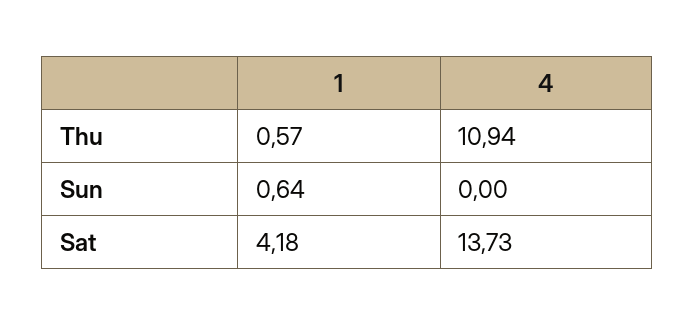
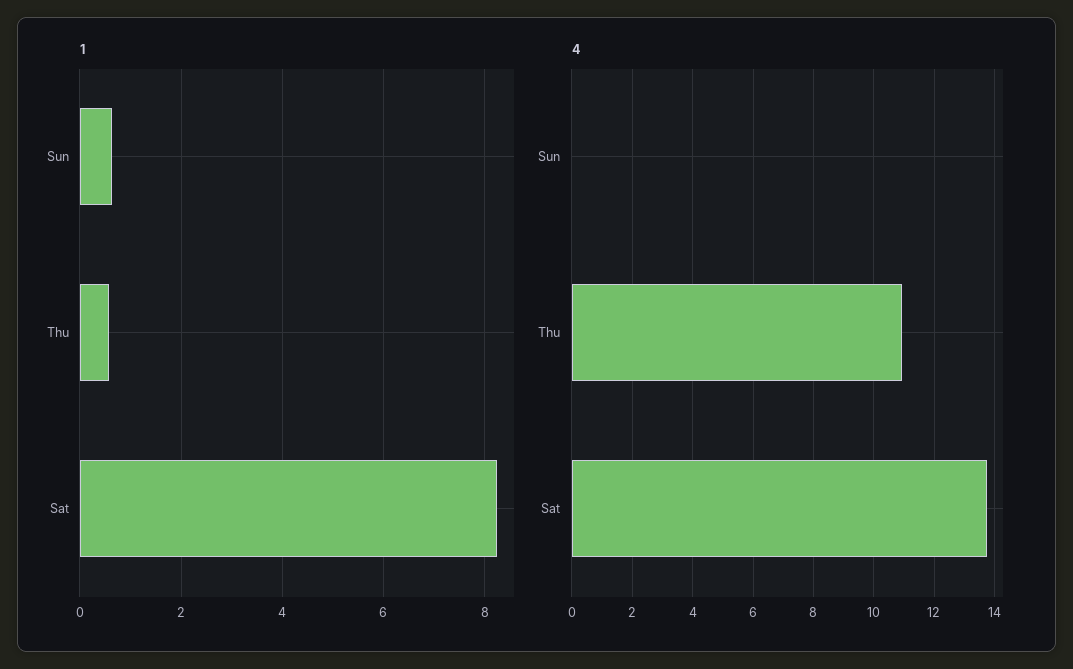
1, Sat: 4.18 -> 8.2

